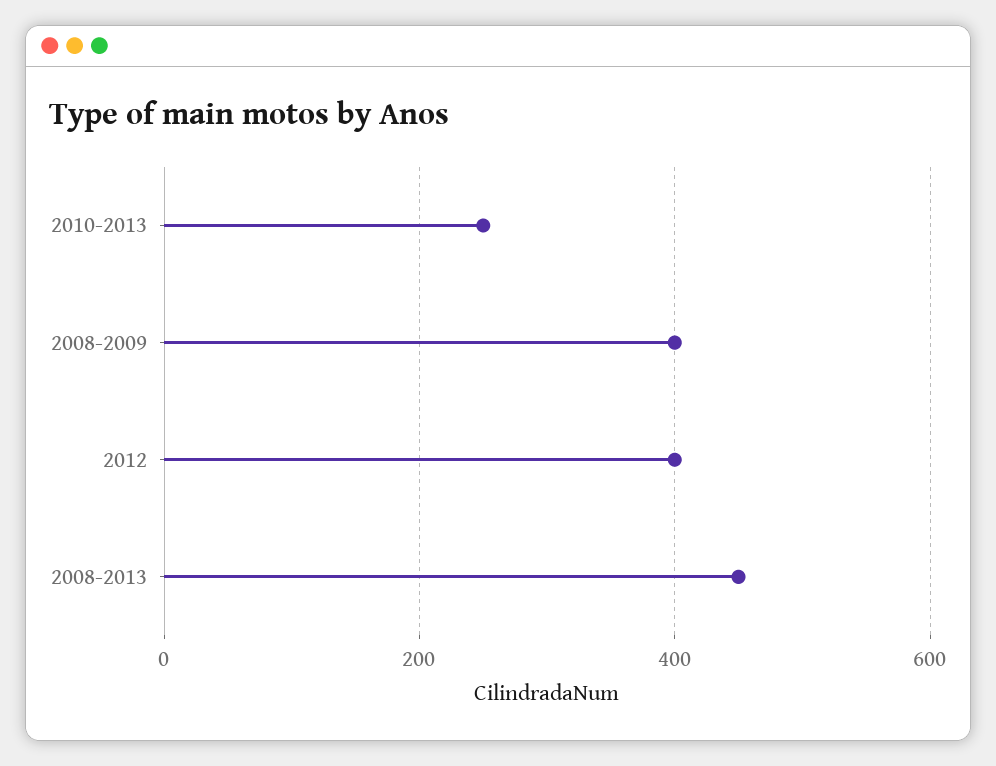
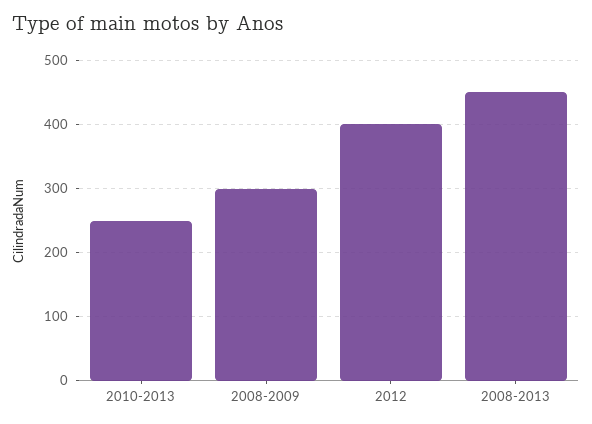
2008-2009: 400 -> 300

